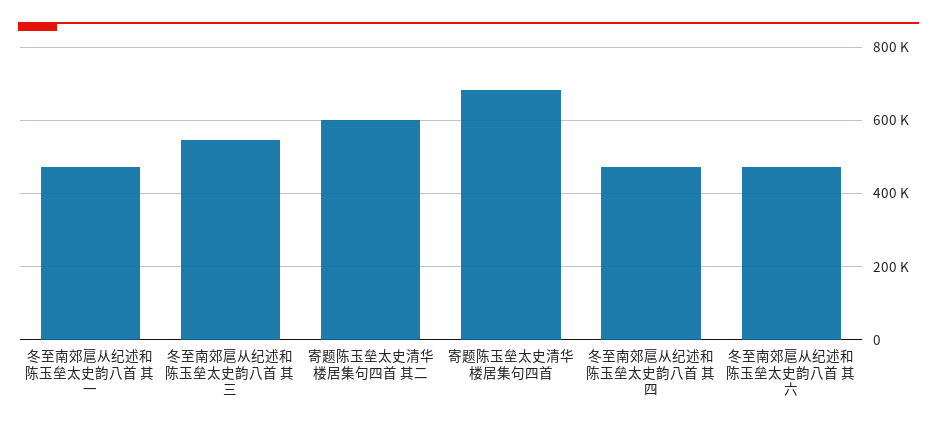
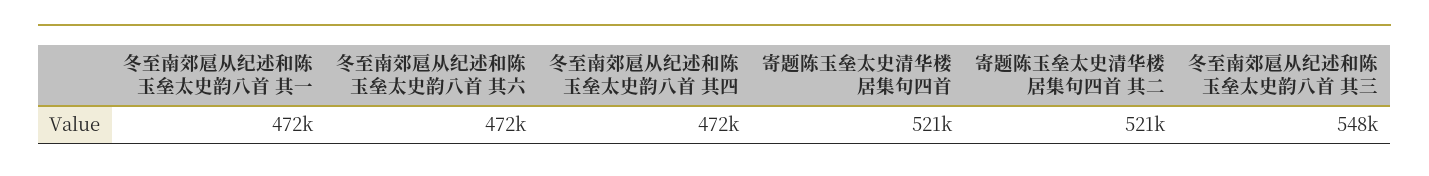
寄题陈玉垒太史清华楼居集句四首 其二: 600000 -> 521000
寄题陈玉垒太史清华楼居集句四首: 680000 -> 521000

